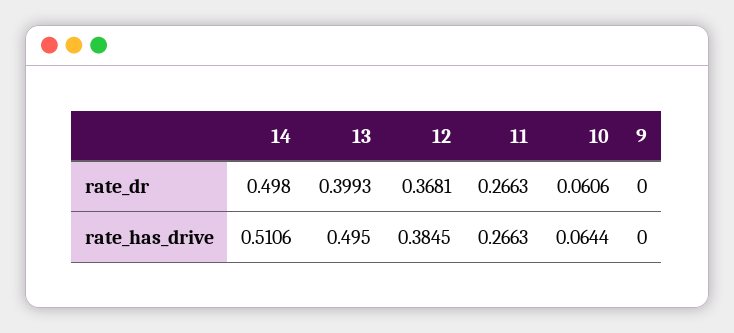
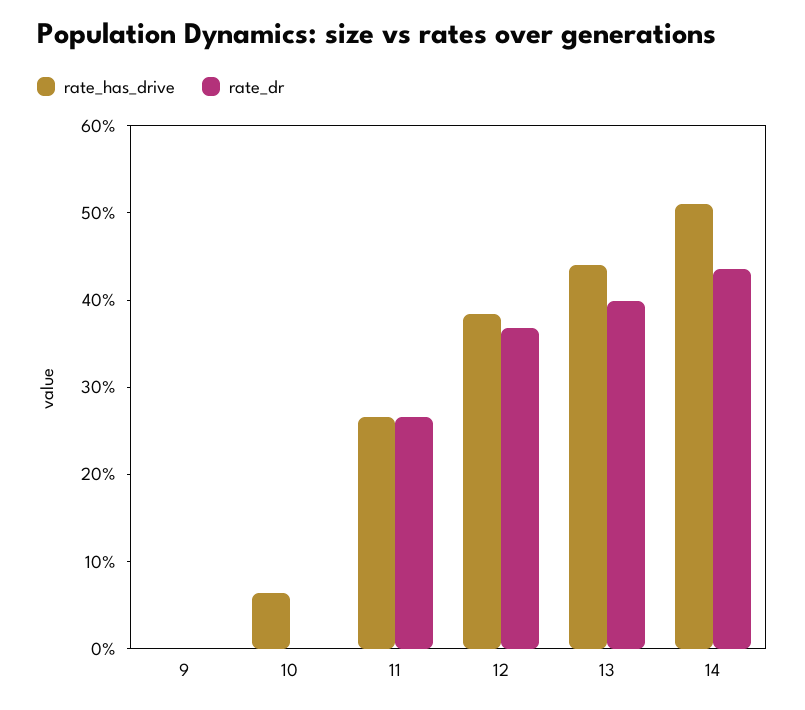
rate_dr, 14: 0.498 -> 0.44
rate_dr, 10: 0.0606 -> 0
rate_has_drive, 13: 0.495 -> 0.44

